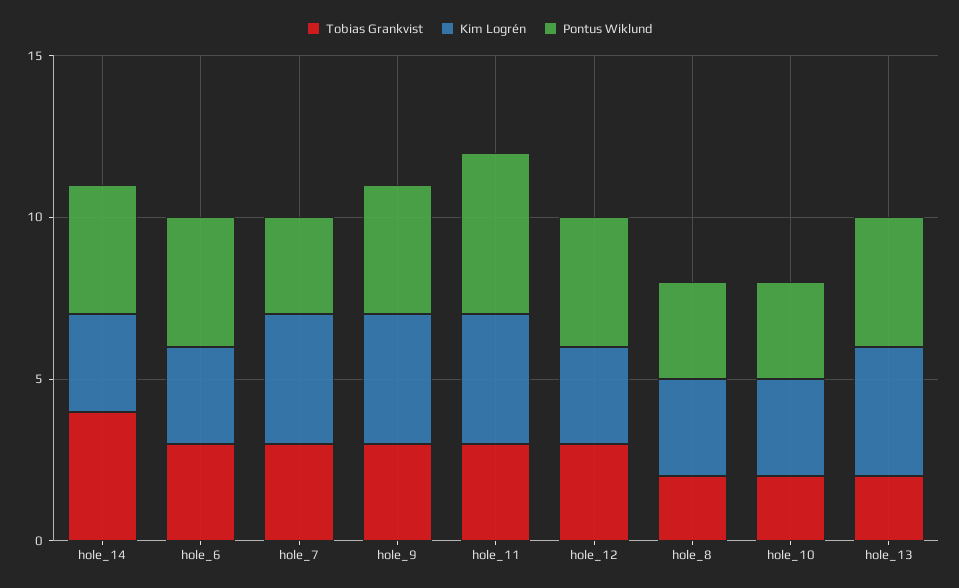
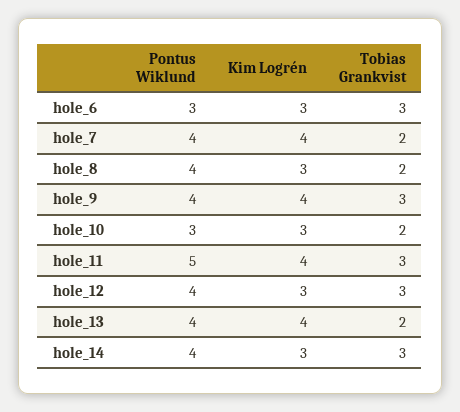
Tobias Grankvist, hole_14: 4 -> 3
Pontus Wiklund, hole_6: 4 -> 3
Tobias Grankvist, hole_7: 3 -> 2
Pontus Wiklund, hole_7: 3 -> 4
Pontus Wiklund, hole_8: 3 -> 4

